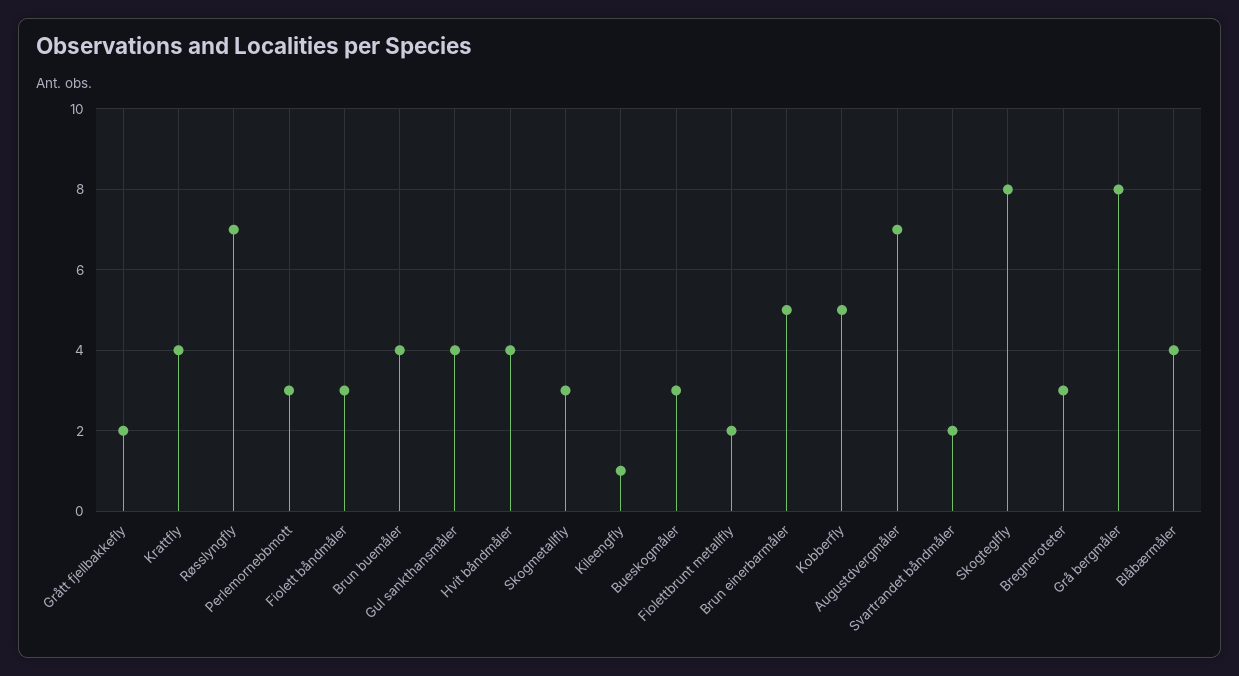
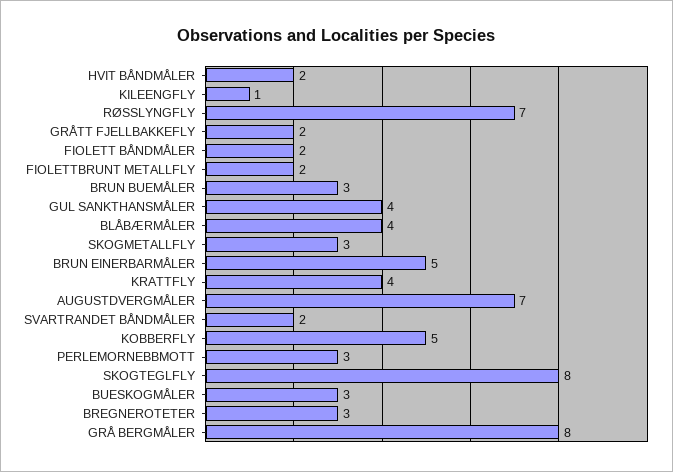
Fiolett båndmåler: 3 -> 2
Brun buemåler: 4 -> 3
Hvit båndmåler: 4 -> 2

